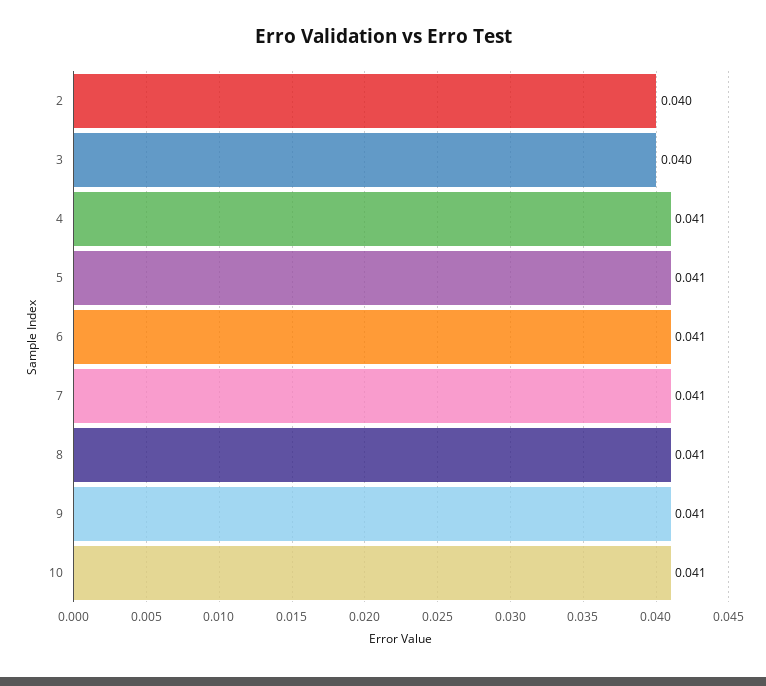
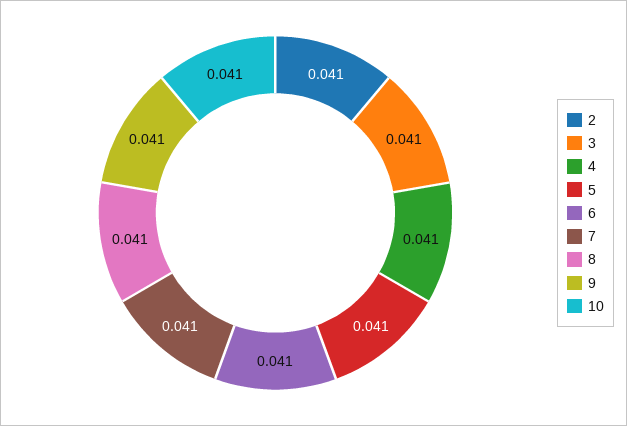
2: 0.04 -> 0.041
3: 0.04 -> 0.041

